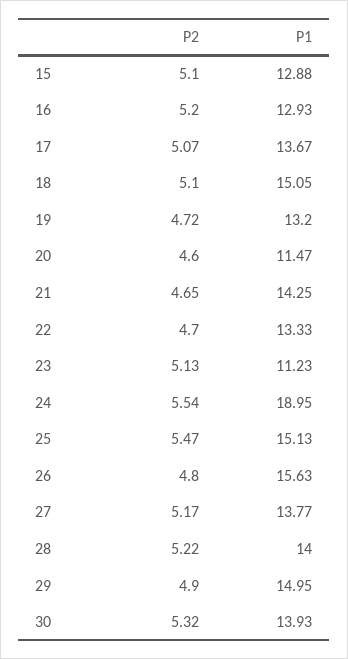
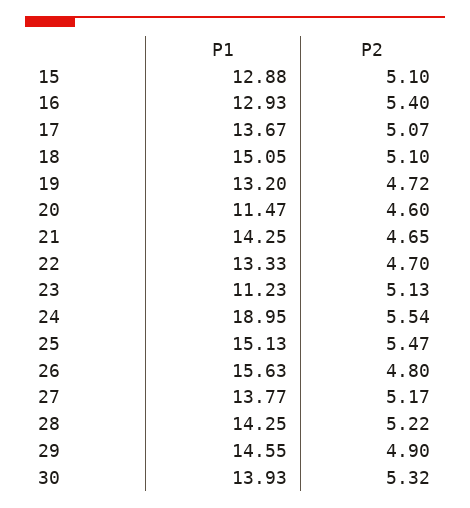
P2, 16: 5.2 -> 5.4
P1, 28: 14 -> 14.25
P1, 29: 14.95 -> 14.55

